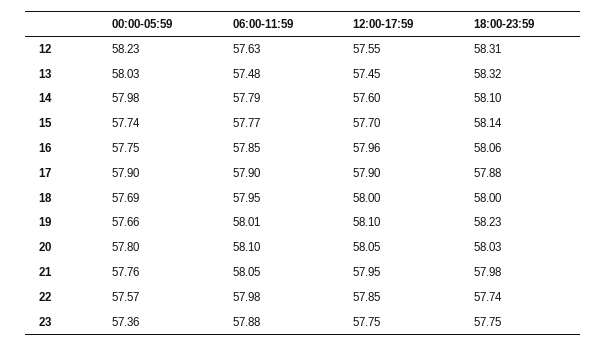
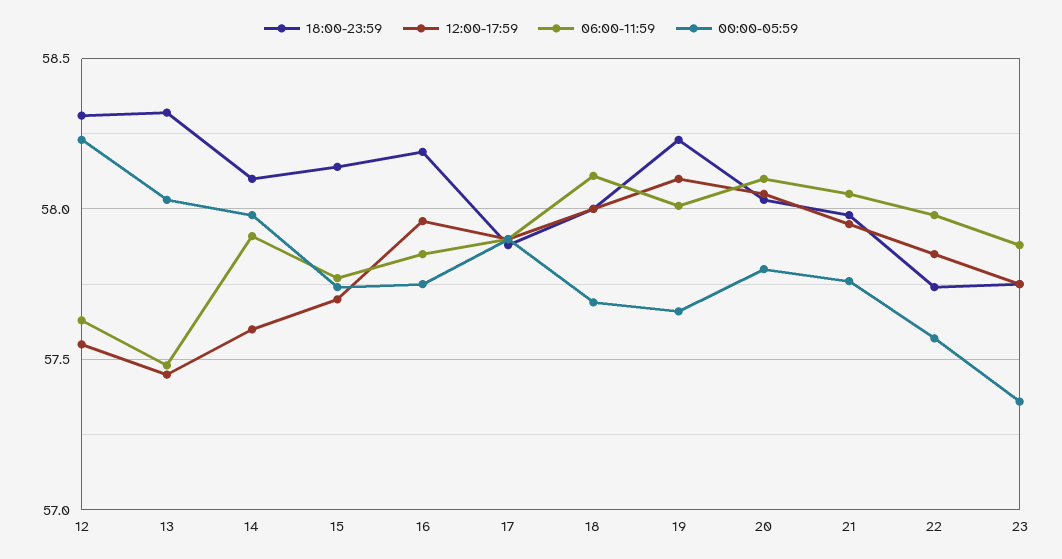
06:00-11:59, 14: 57.79 -> 57.9
18:00-23:59, 16: 58.06 -> 58.2
06:00-11:59, 18: 57.95 -> 58.1

